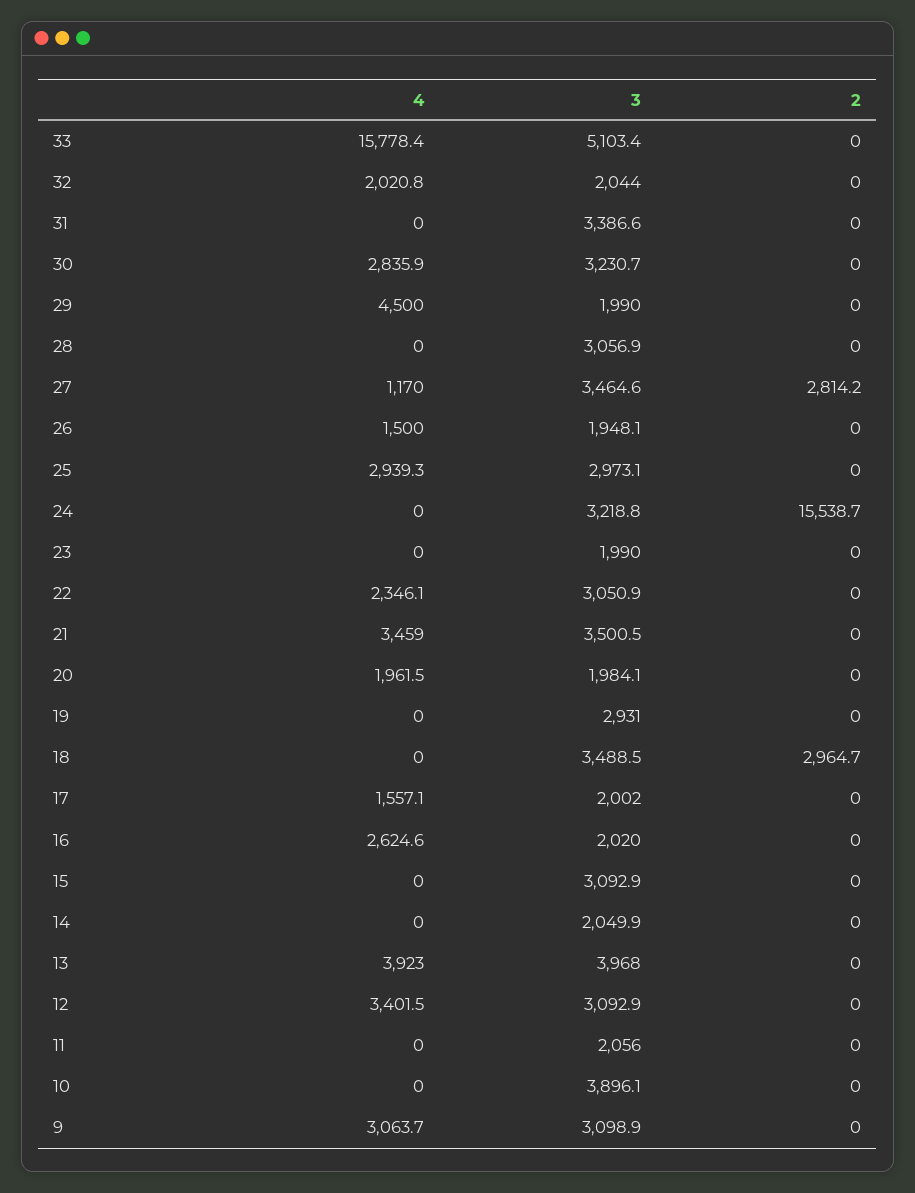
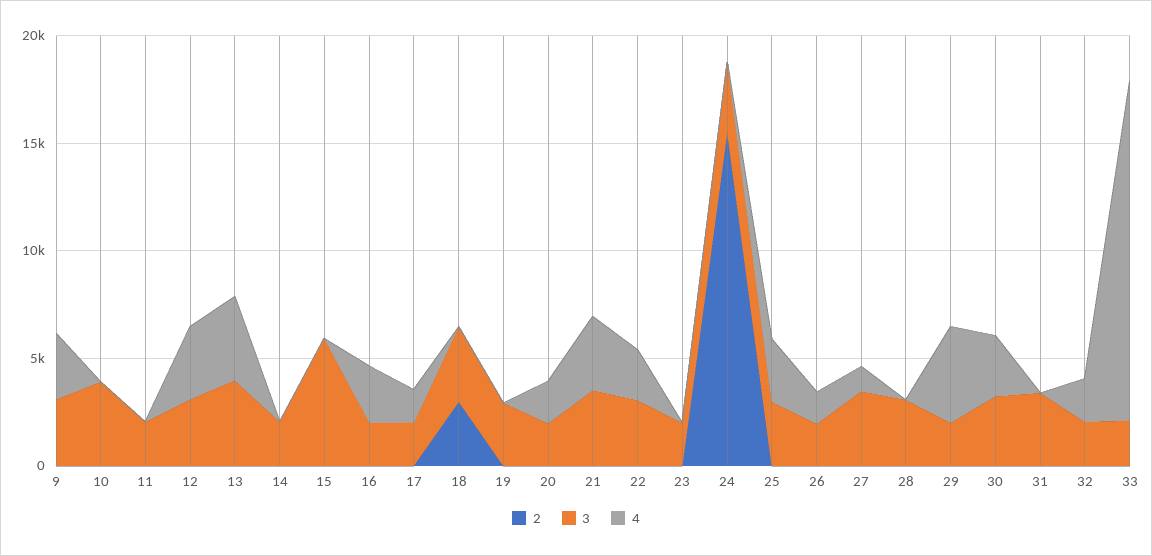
3, 33: 5103.4 -> 2000
2, 27: 2814.2 -> 0
3, 15: 3092.9 -> 6000

